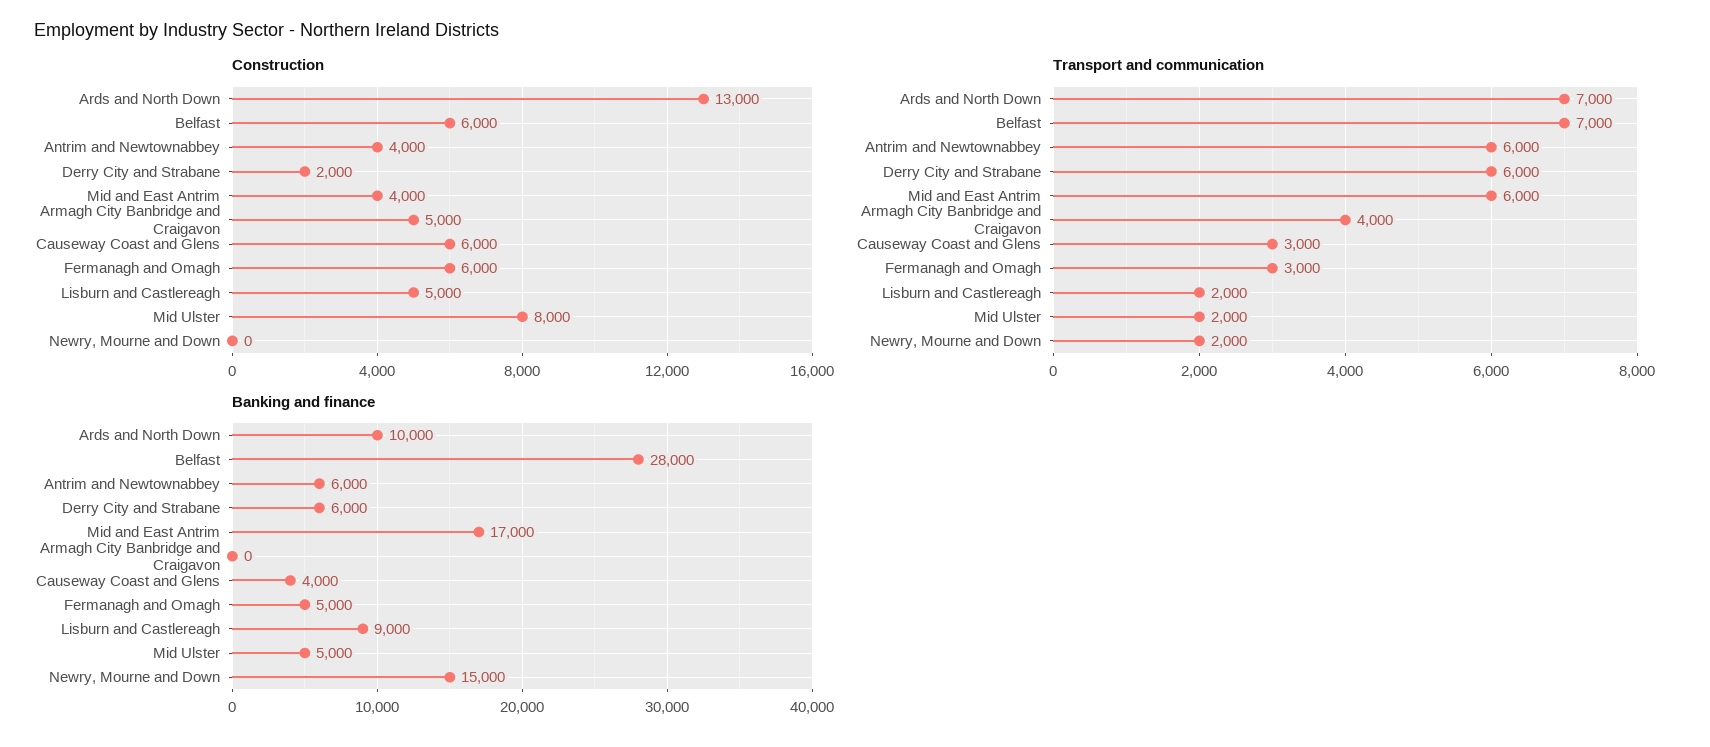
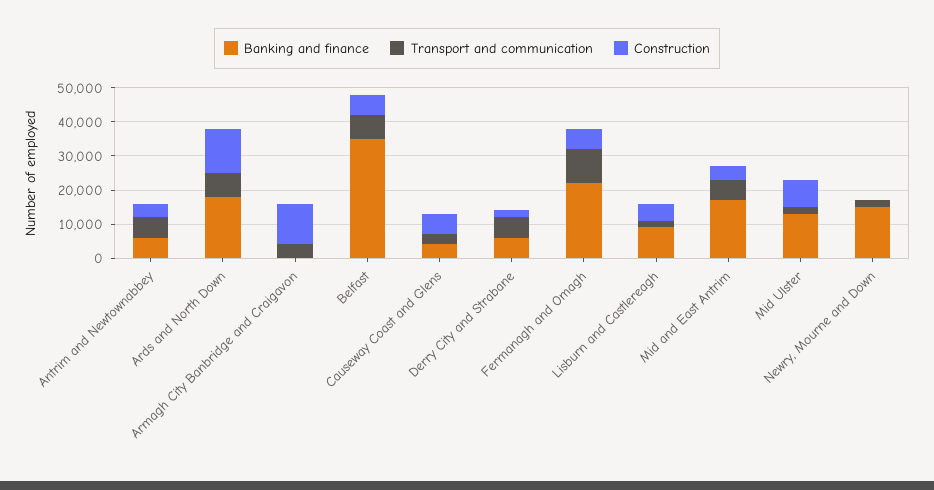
Construction, Armagh City Banbridge and Craigavon: 5000 -> 12500
Transport and communication, Fermanagh and Omagh: 3000 -> 10000
Banking and finance, Ards and North Down: 10000 -> 17500
Banking and finance, Belfast: 28000 -> 35000
Banking and finance, Fermanagh and Omagh: 5000 -> 22500
Banking and finance, Mid Ulster: 5000 -> 12500

